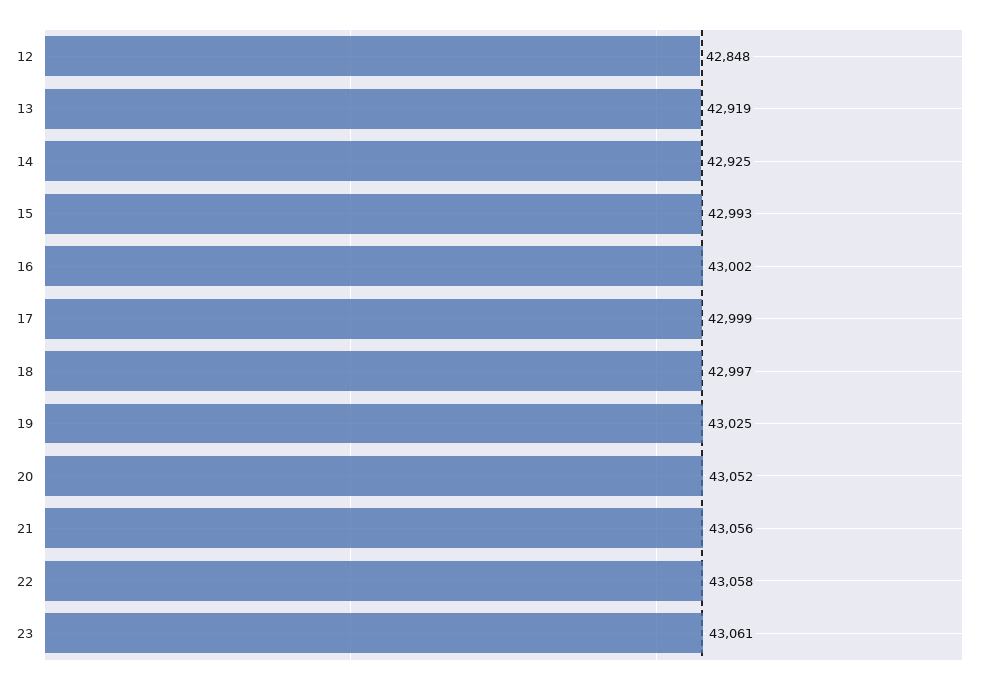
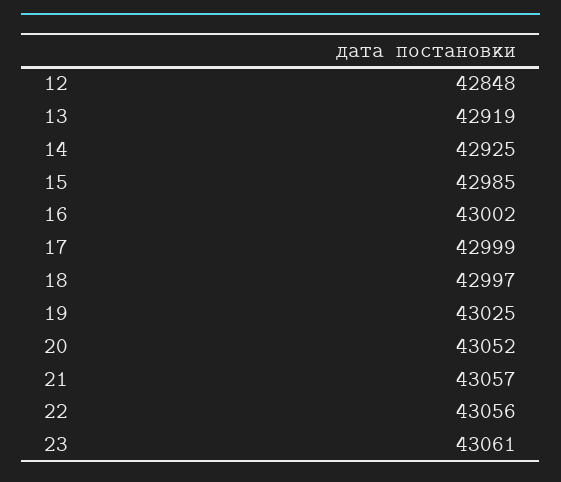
15: 42993 -> 42985
21: 43056 -> 43057
22: 43058 -> 43056

